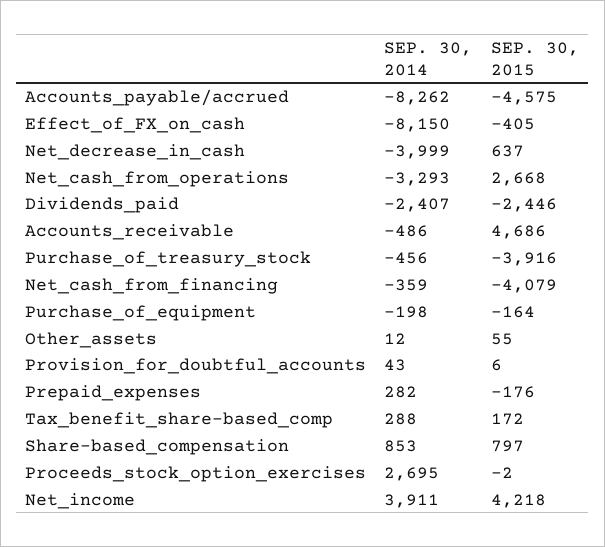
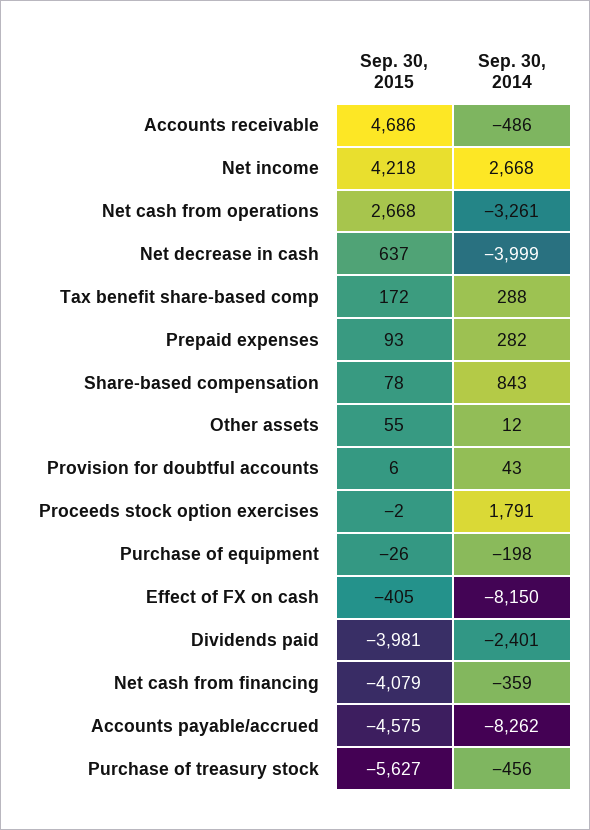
SEP. 30, 2014, Net_cash_from_operations: -3293 -> -3261
SEP. 30, 2014, Dividends_paid: -2407 -> -2401
SEP. 30, 2015, Dividends_paid: -2446 -> -3981
SEP. 30, 2015, Purchase_of_treasury_stock: -3916 -> -5627
SEP. 30, 2015, Purchase_of_equipment: -164 -> -26
SEP. 30, 2015, Prepaid_expenses: -176 -> 93
SEP. 30, 2014, Share-based_compensation: 853 -> 843
SEP. 30, 2015, Share-based_compensation: 797 -> 78
SEP. 30, 2014, Proceeds_stock_option_exercises: 2695 -> 1791
SEP. 30, 2014, Net_income: 3911 -> 2668

